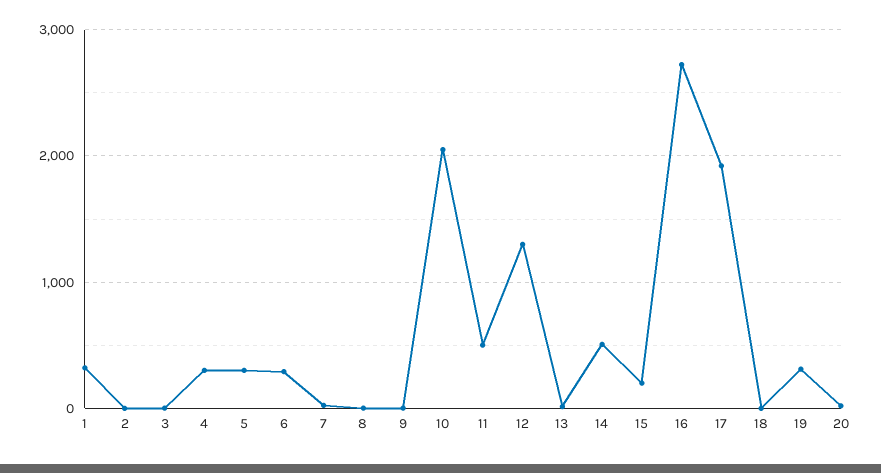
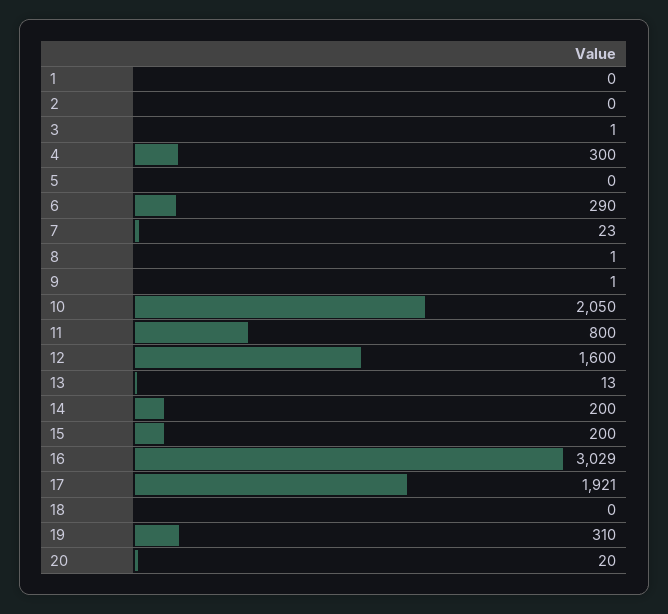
1: 300 -> 0
5: 300 -> 0
11: 500 -> 800
12: 1300 -> 1600
14: 500 -> 200
16: 2700 -> 3029

